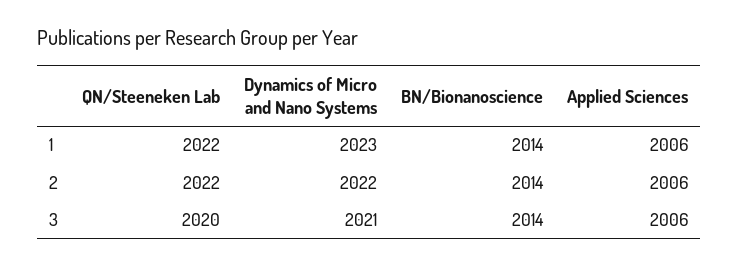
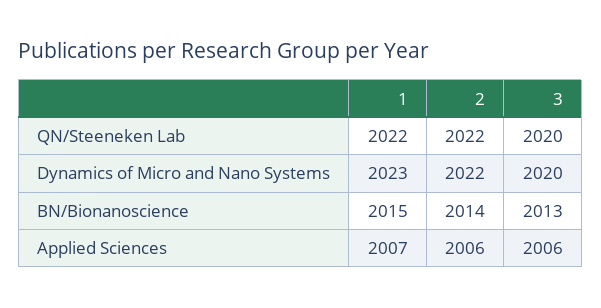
BN/Bionanoscience, 1: 2014 -> 2015
Applied Sciences, 1: 2006 -> 2007
Dynamics of Micro and Nano Systems, 3: 2021 -> 2020
BN/Bionanoscience, 3: 2014 -> 2013

